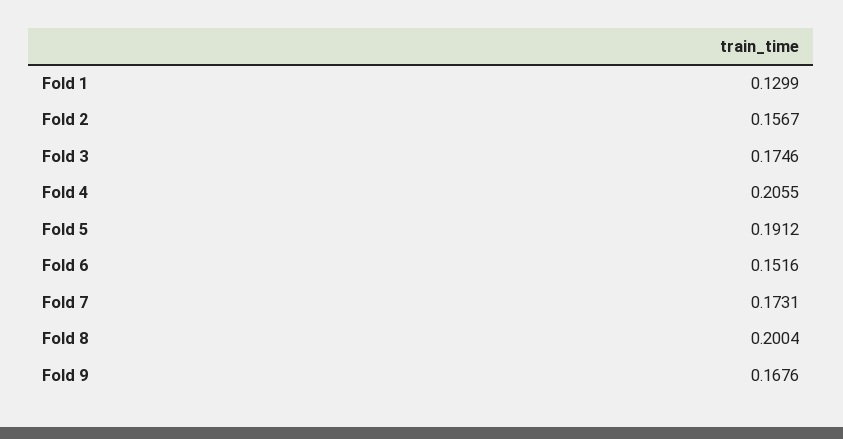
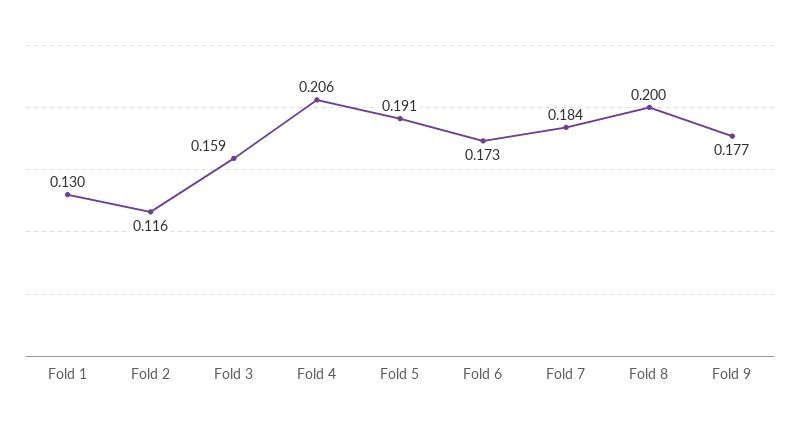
Fold 2: 0.1567 -> 0.116
Fold 3: 0.1746 -> 0.159
Fold 6: 0.1516 -> 0.173
Fold 7: 0.1731 -> 0.184
Fold 9: 0.1676 -> 0.177

